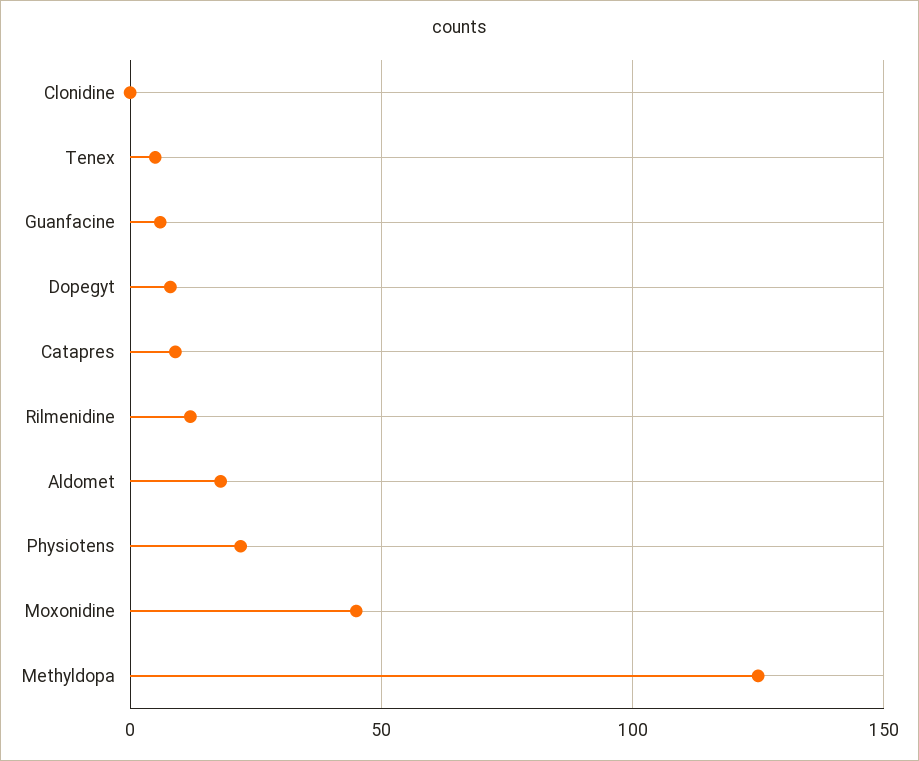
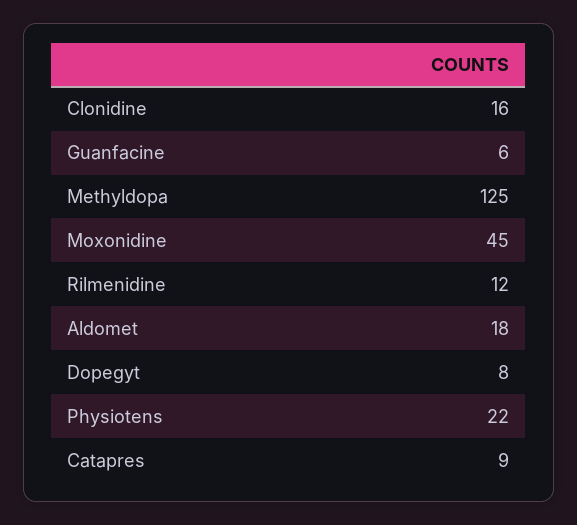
Clonidine: 0 -> 16
Tenex: 5 -> none

